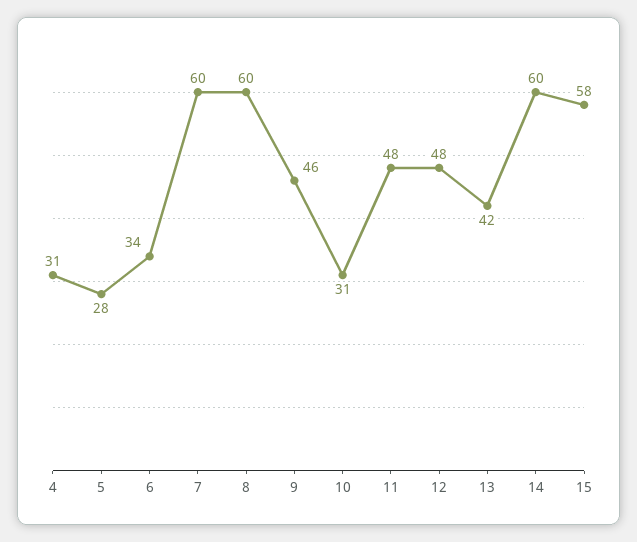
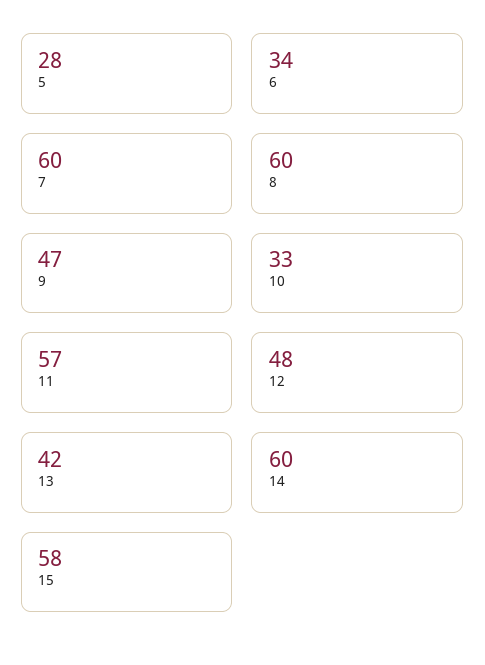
4: 31 -> none
9: 46 -> 47
10: 31 -> 33
11: 48 -> 57

